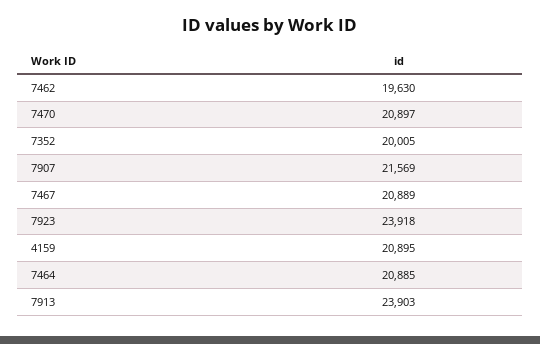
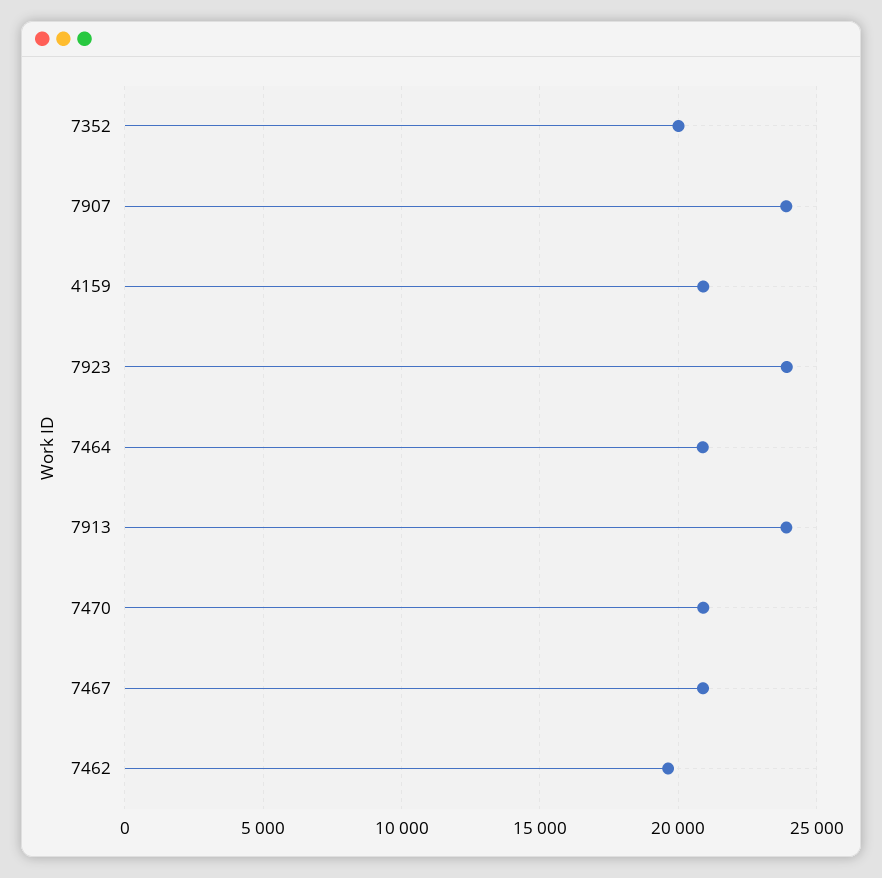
7907: 21569 -> 24000

